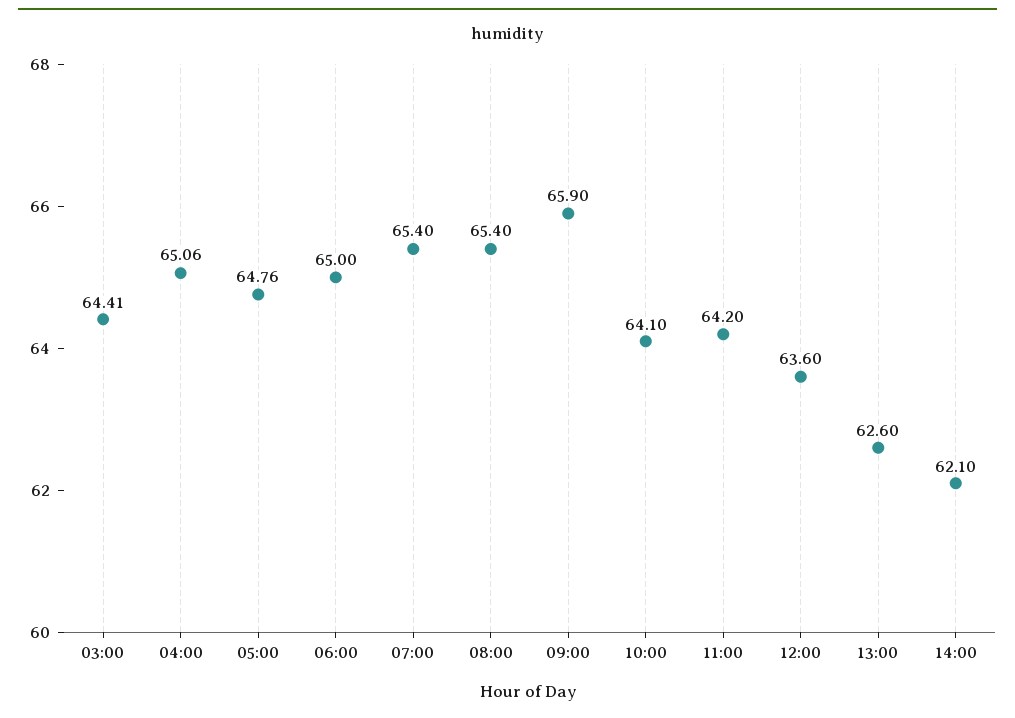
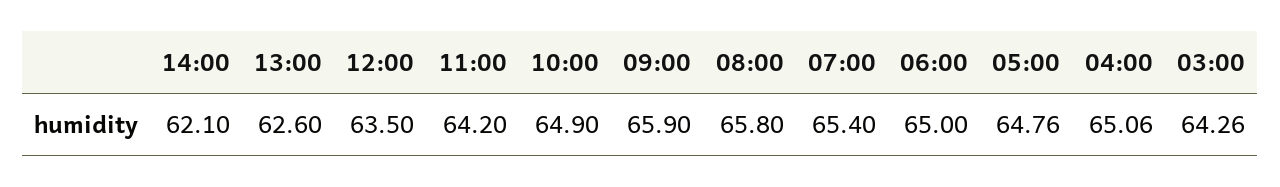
03:00: 64.41 -> 64.26
08:00: 65.4 -> 65.8
10:00: 64.1 -> 64.9
12:00: 63.6 -> 63.5

